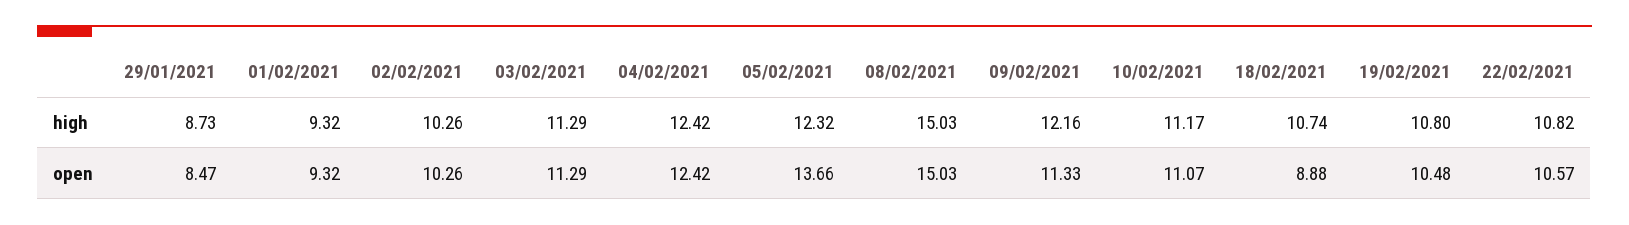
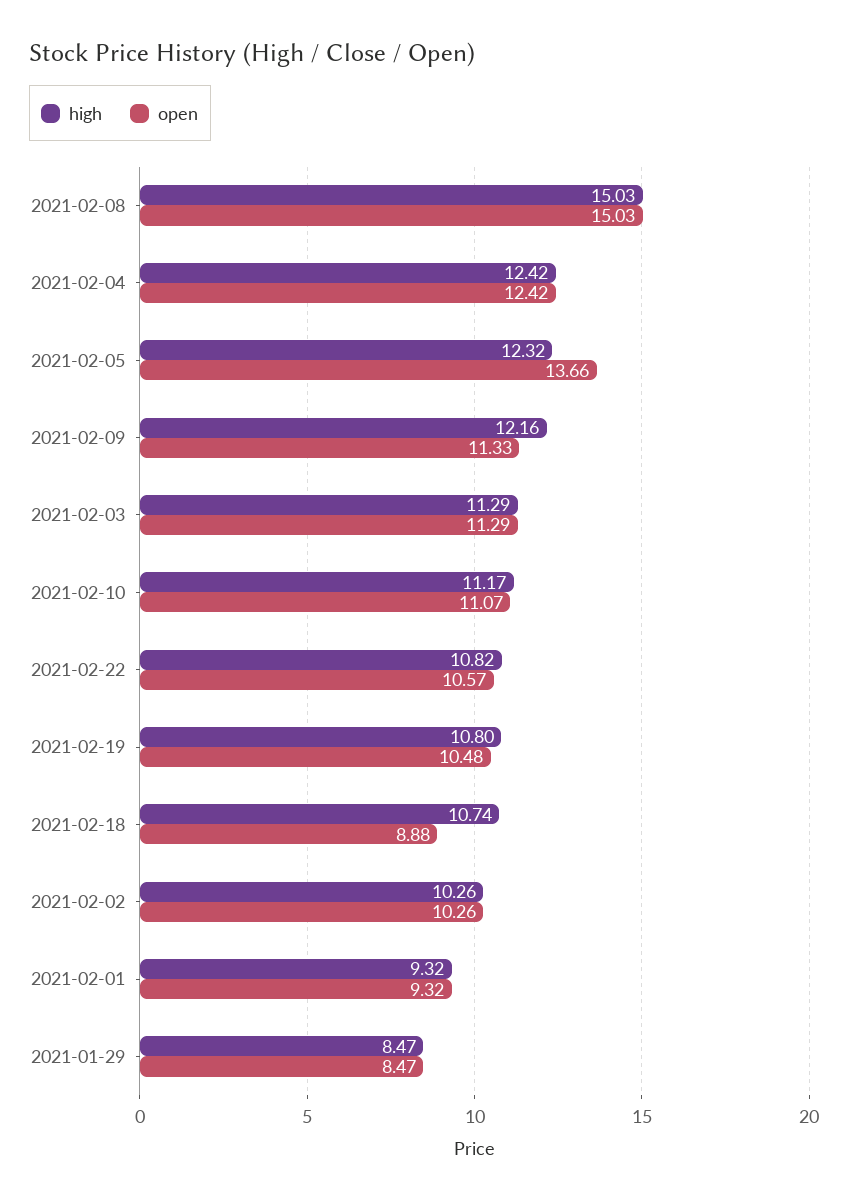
high, 29/01/2021: 8.73 -> 8.47

